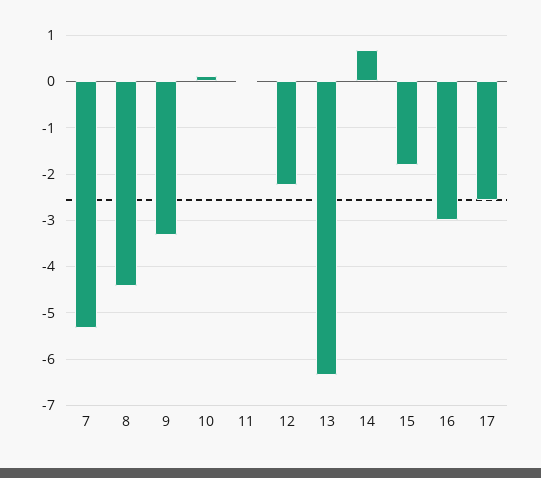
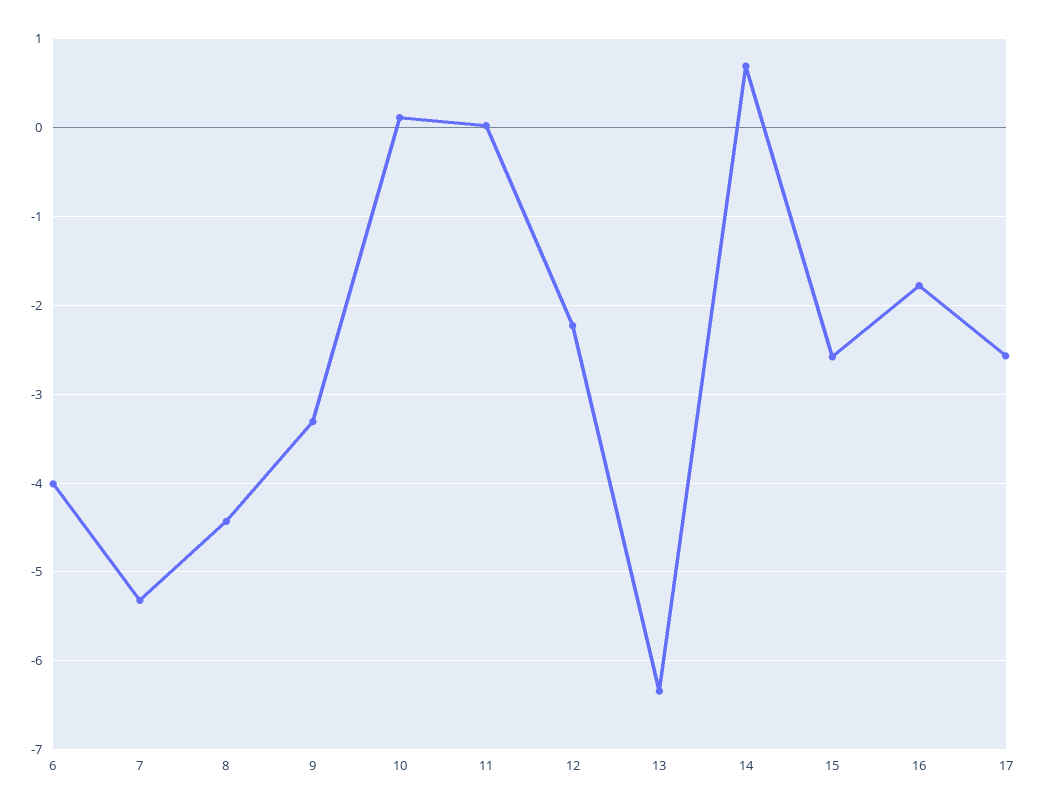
15: -1.8 -> -2.6
16: -3 -> -1.8
6: none -> -4

